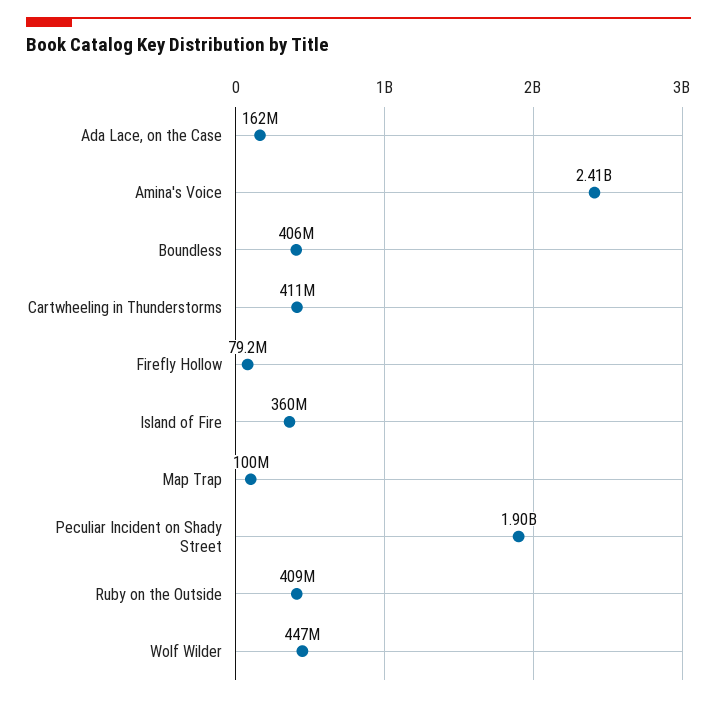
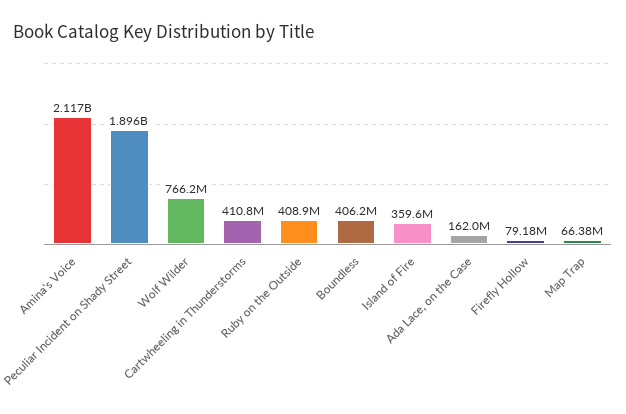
Amina's Voice: 2410000000 -> 2117000000
Map Trap: 100000000 -> 66380000
Wolf Wilder: 447000000 -> 766200000

